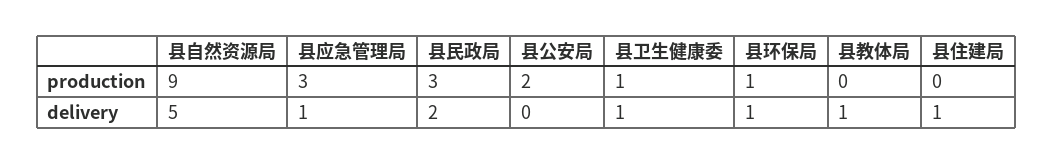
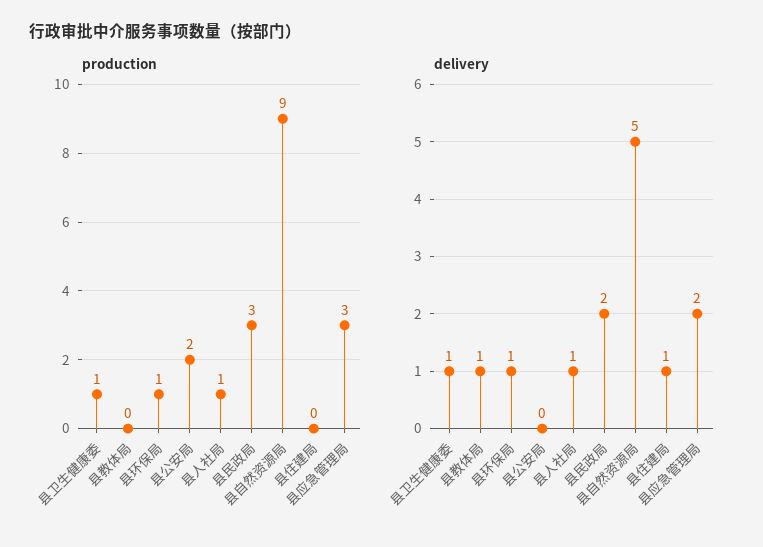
delivery, 县应急管理局: 1 -> 2
production, 县人社局: none -> 1
delivery, 县人社局: none -> 1

